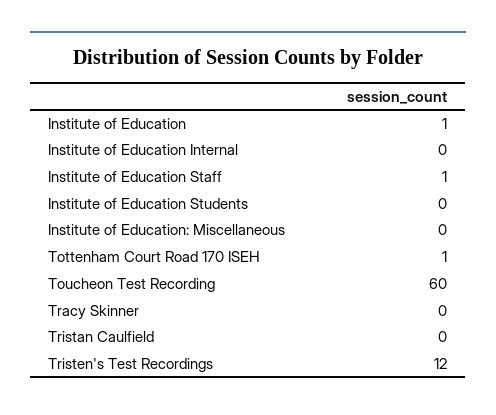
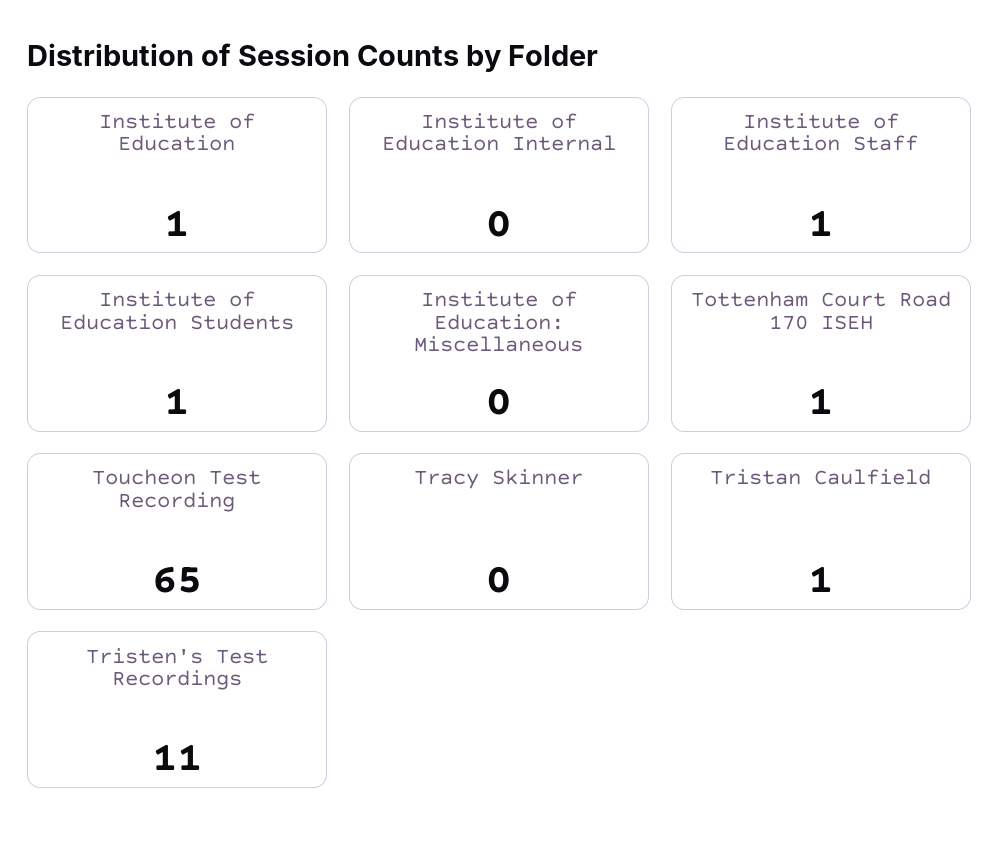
Institute of Education Students: 0 -> 1
Toucheon Test Recording: 60 -> 65
Tristan Caulfield: 0 -> 1
Tristen's Test Recordings: 12 -> 11

